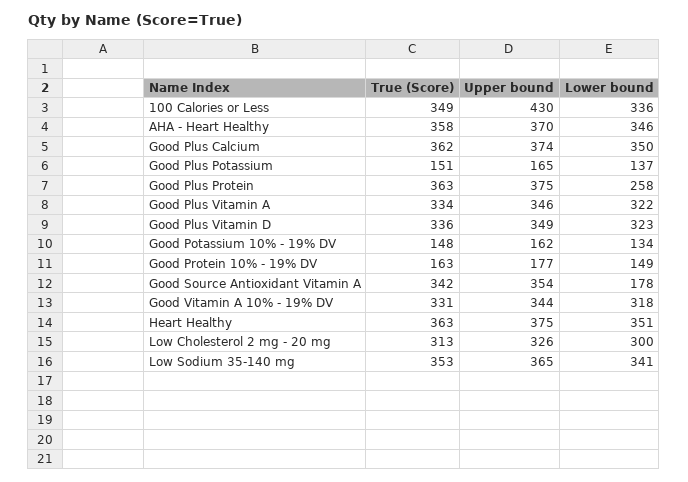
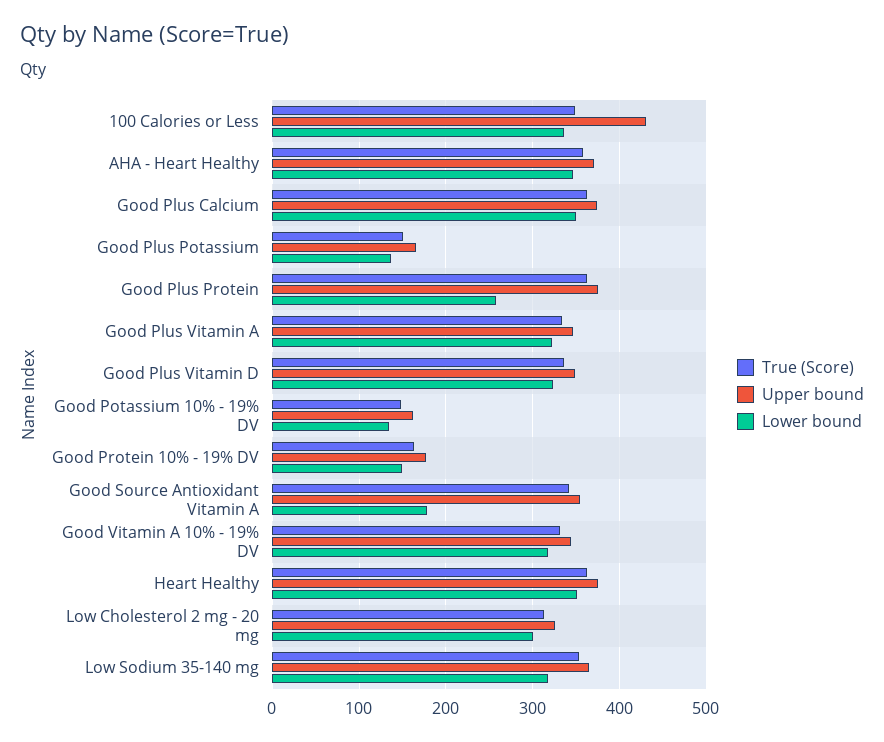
Lower bound, Low Sodium 35-140 mg: 341 -> 320

